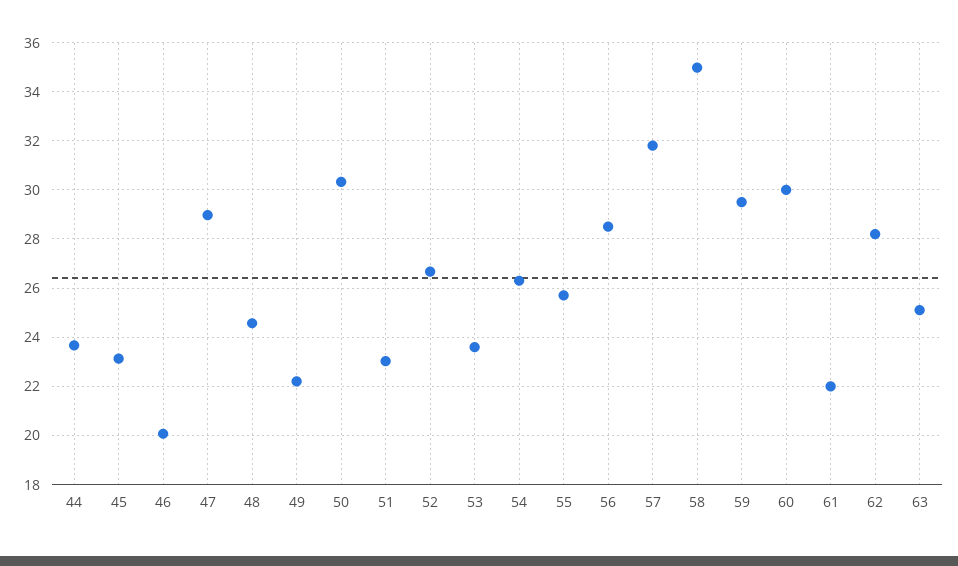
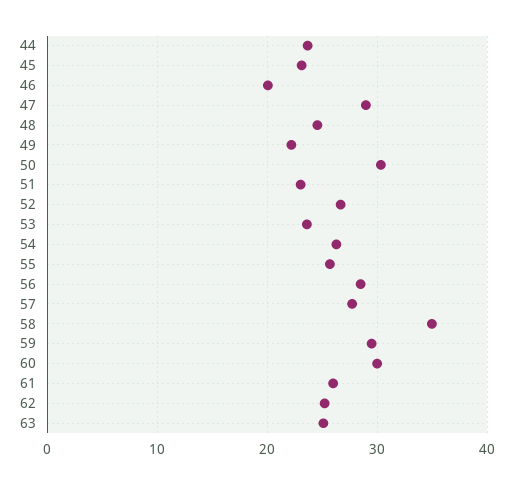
57: 31.75 -> 28
61: 22 -> 26
62: 28.25 -> 25

